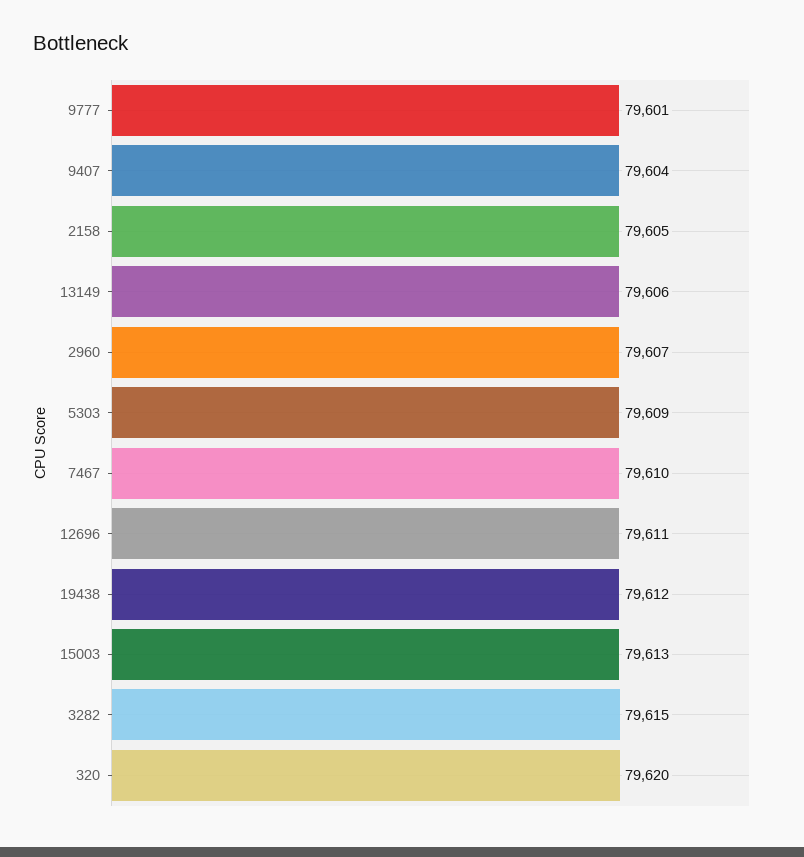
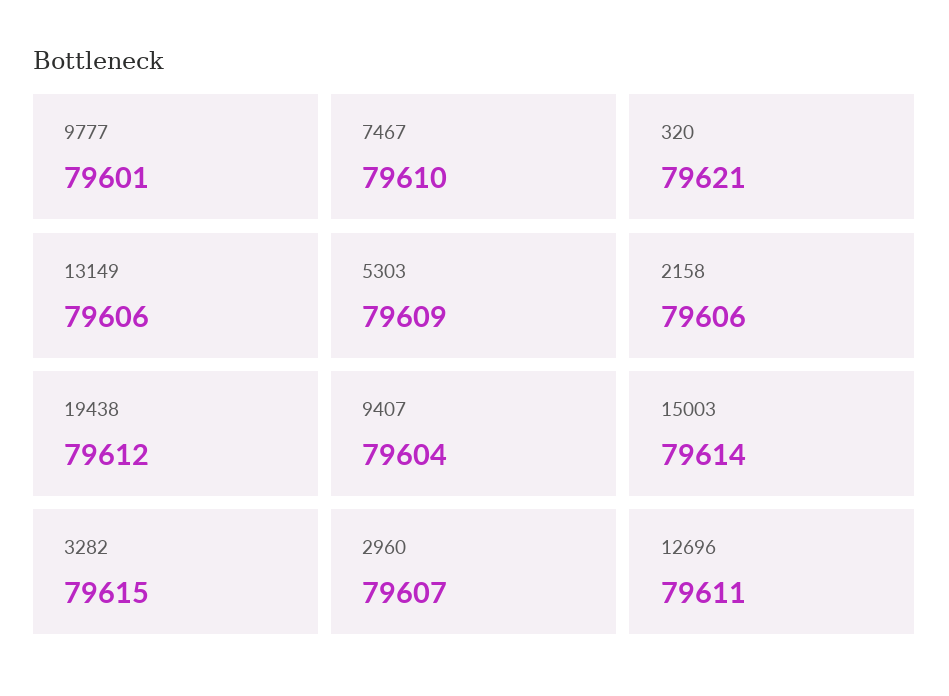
2158: 79605 -> 79606
15003: 79613 -> 79614
320: 79620 -> 79621

